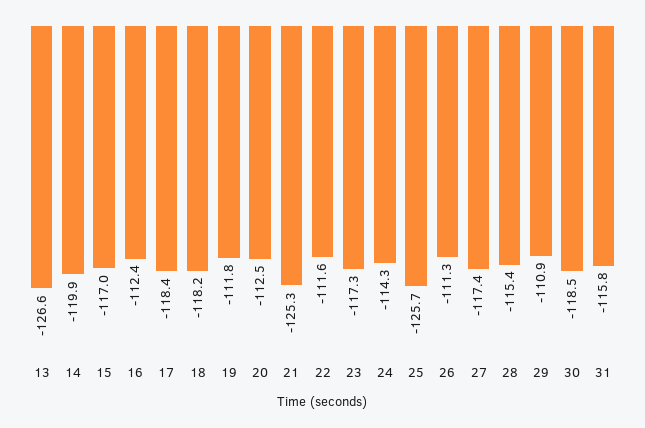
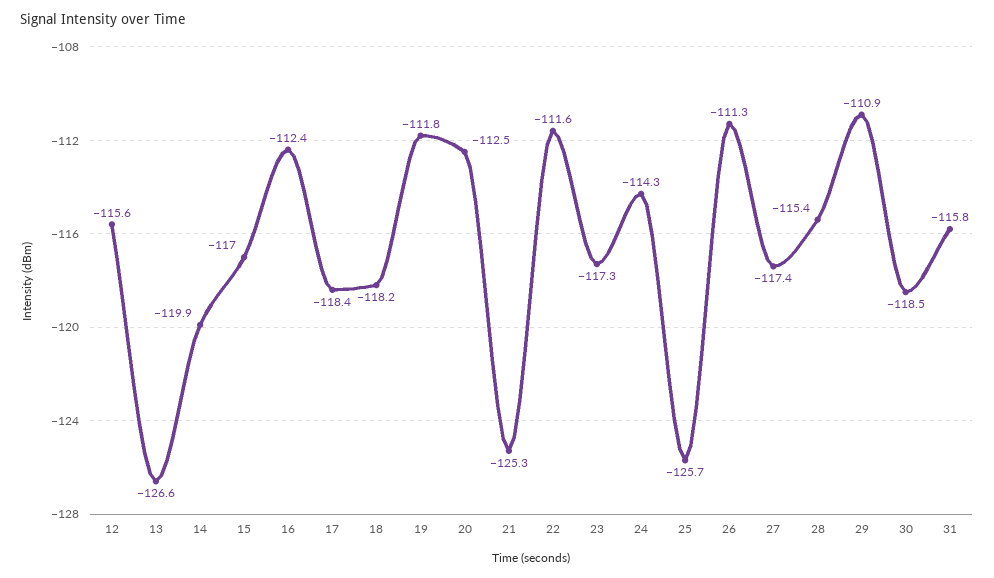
12: none -> -115.6

